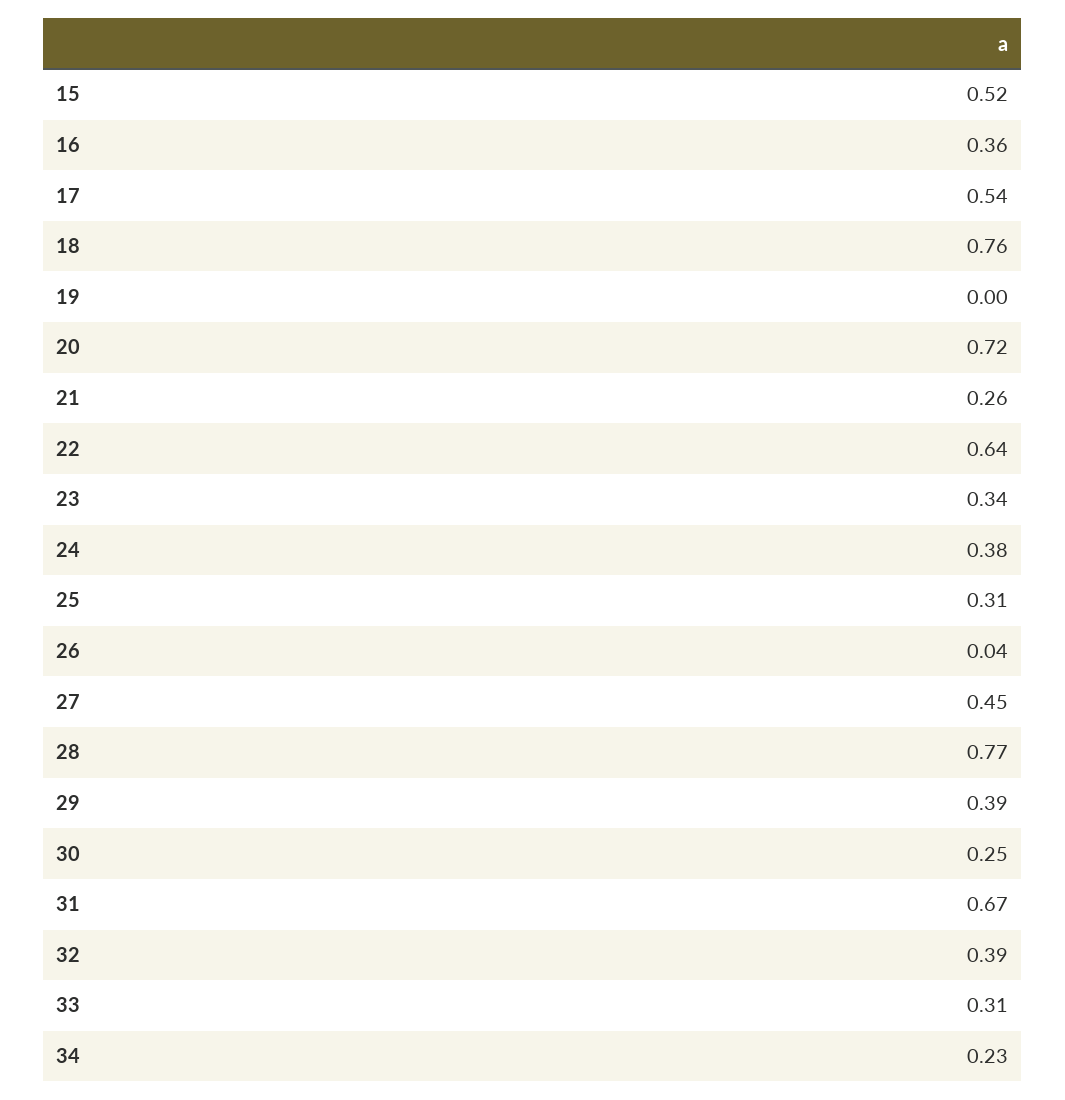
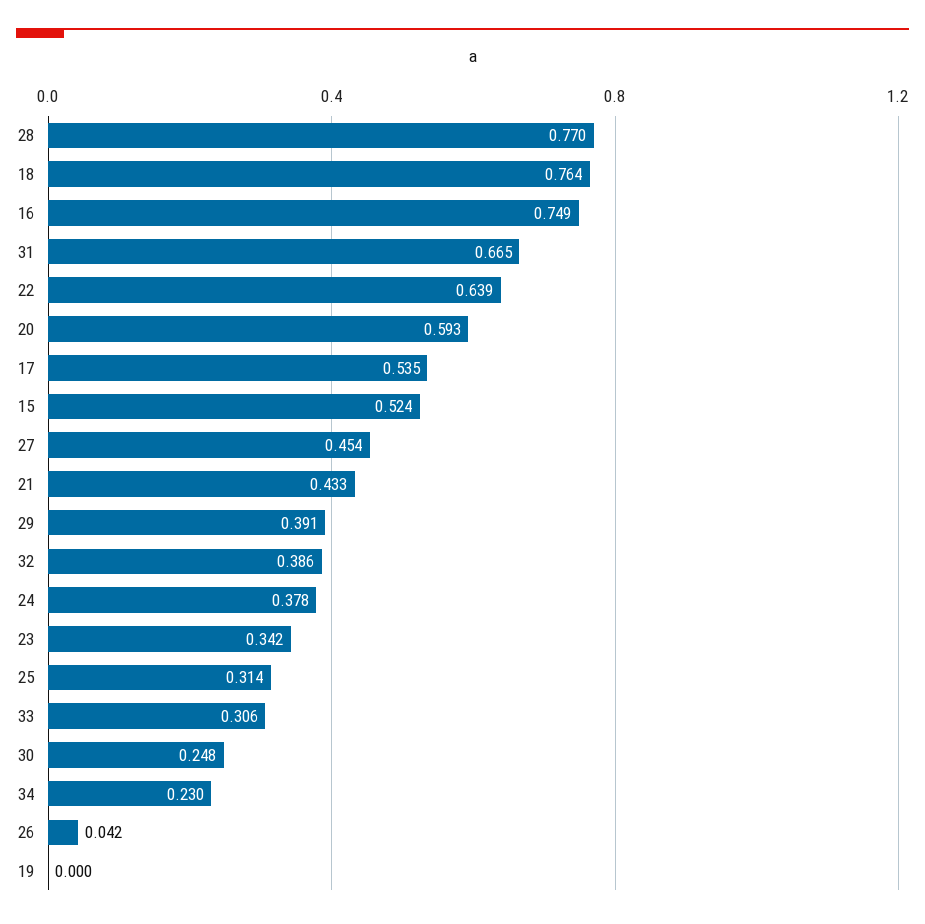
16: 0.36 -> 0.749
20: 0.72 -> 0.593
21: 0.26 -> 0.433

